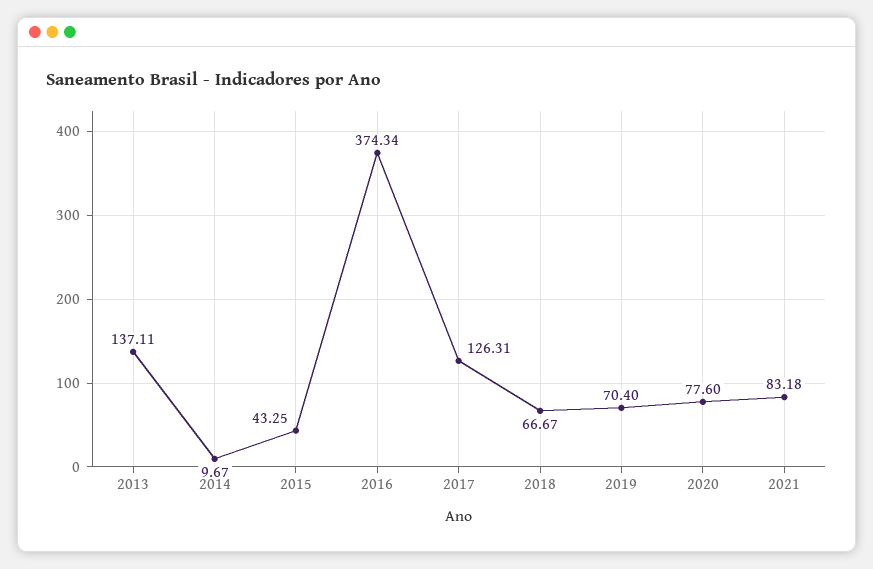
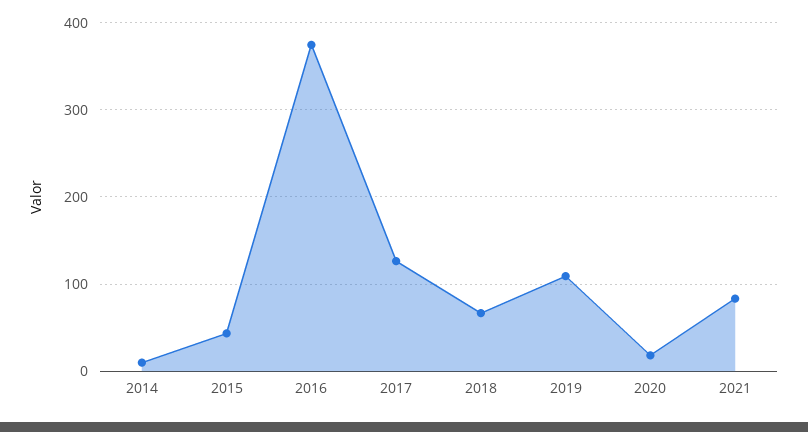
2013: 137.11 -> none
2019: 70.4 -> 110
2020: 77.6 -> 20

